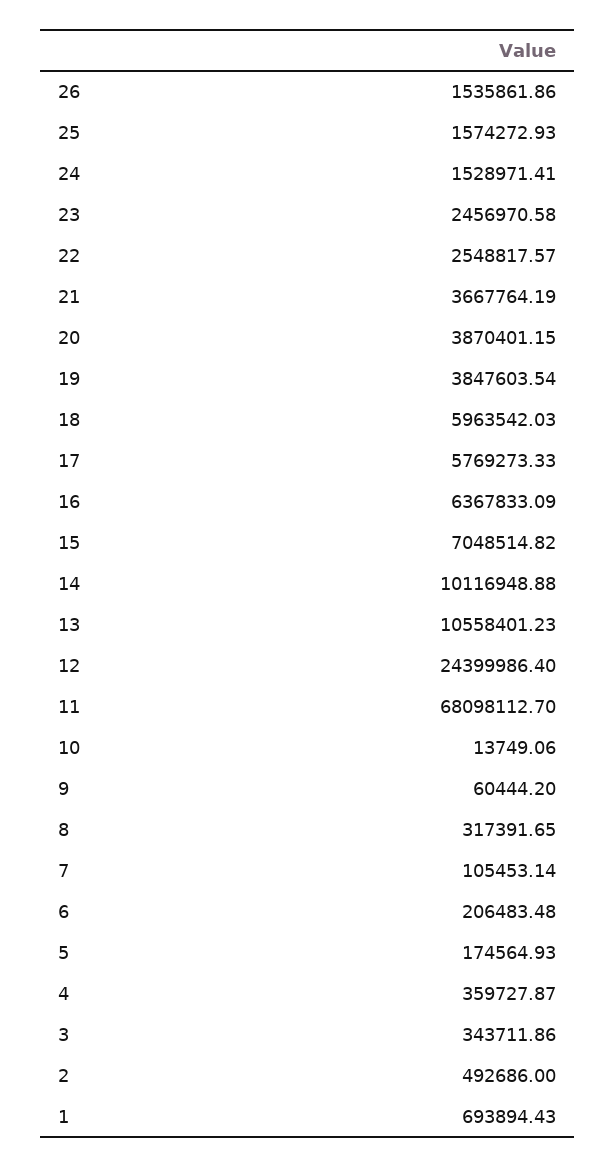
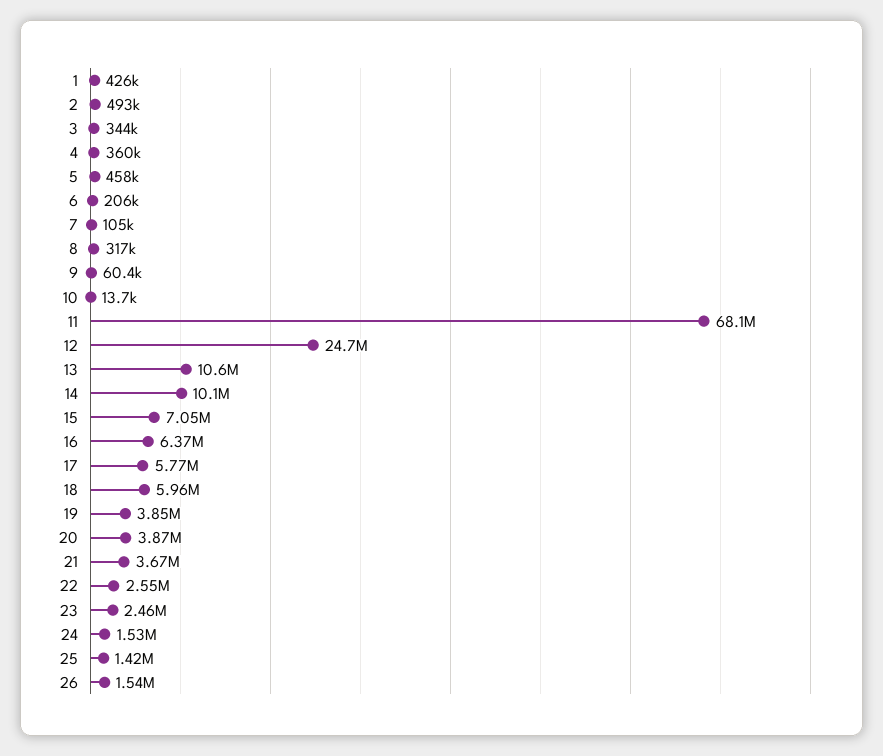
25: 1574272.93 -> 1420000
12: 24399986.4 -> 24700000
5: 174564.93 -> 458000
1: 693894.43 -> 426000

